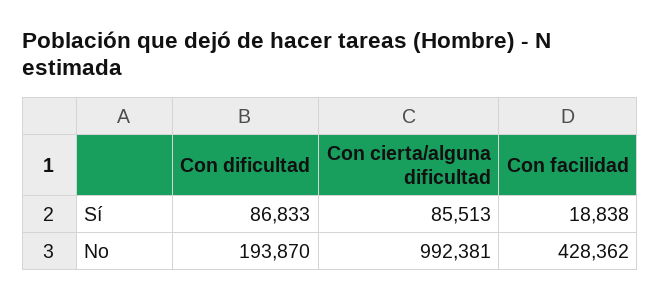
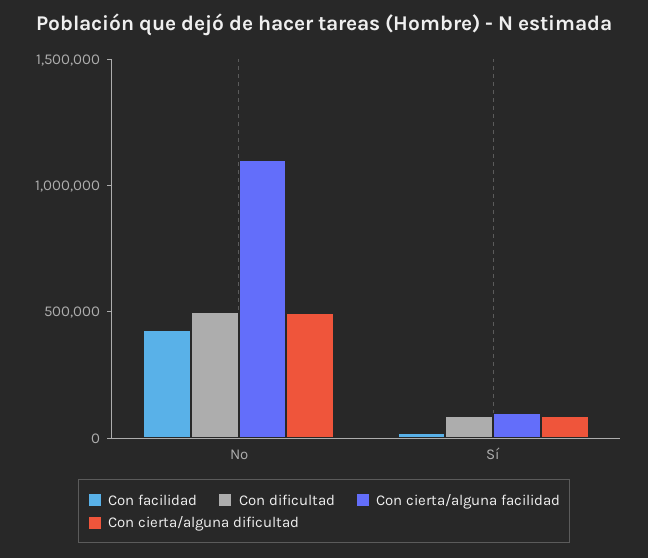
Con dificultad, No: 193870 -> 500000
Con cierta/alguna dificultad, No: 992381 -> 500000
Con cierta/alguna facilidad, No: none -> 1100000
Con cierta/alguna facilidad, Sí: none -> 100000

